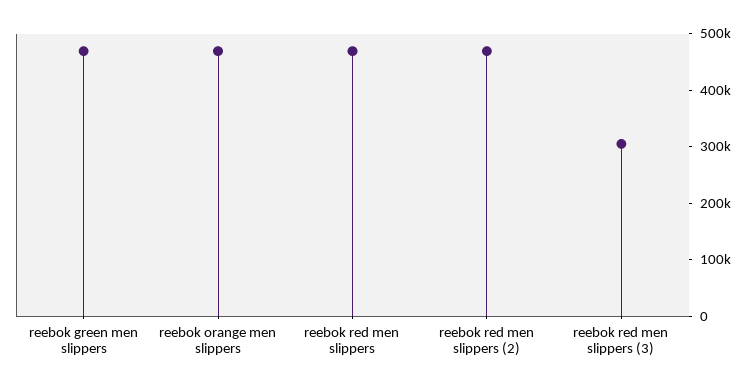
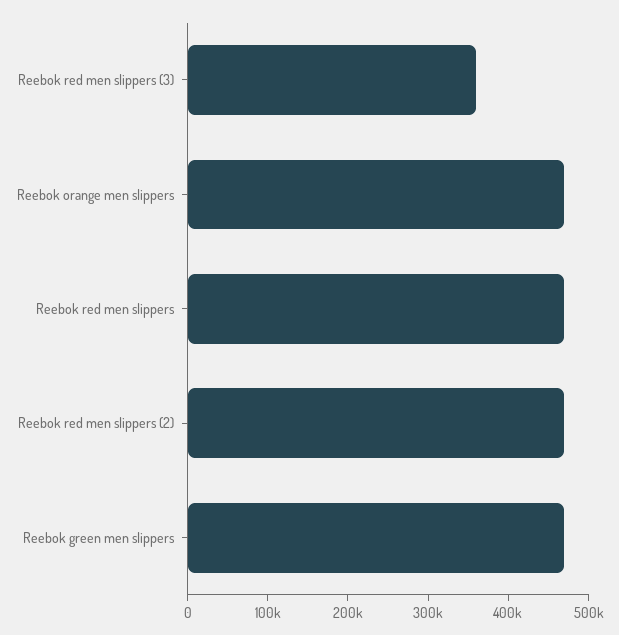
reebok red men slippers (3): 300000 -> 360000

